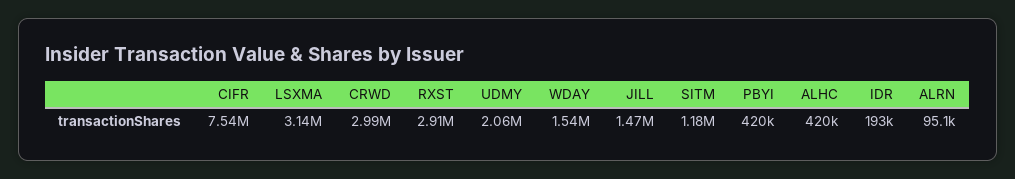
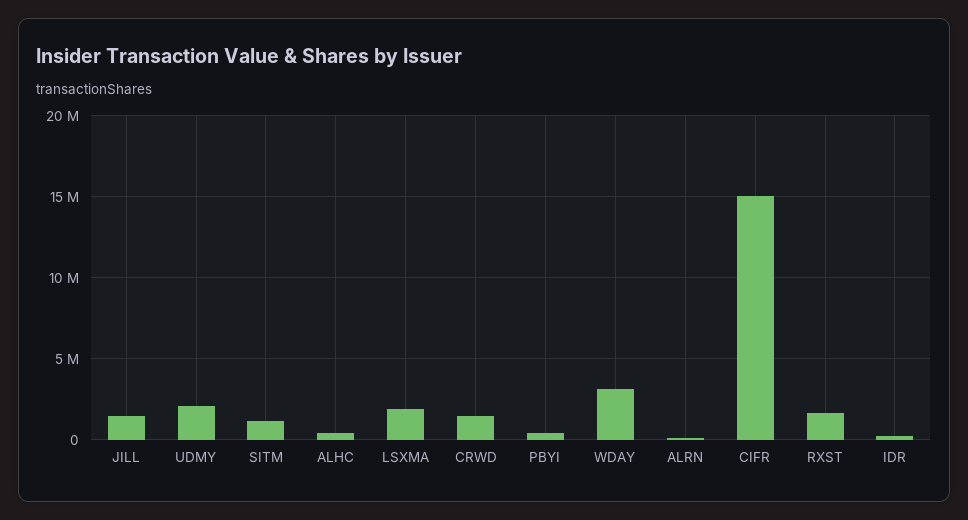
CIFR: 7540000 -> 15000000
LSXMA: 3140000 -> 2000000
CRWD: 2990000 -> 1500000
RXST: 2910000 -> 1500000
WDAY: 1540000 -> 3000000

